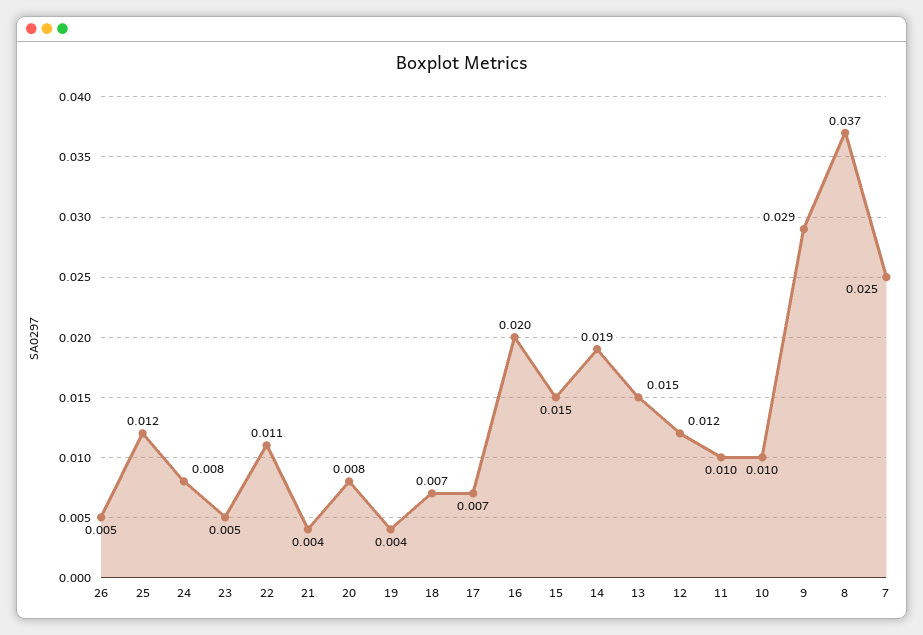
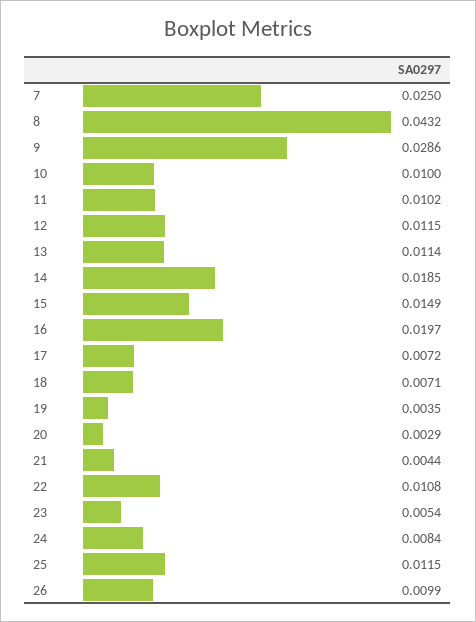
26: 0.005 -> 0.0099
20: 0.008 -> 0.0029
13: 0.015 -> 0.0114
8: 0.037 -> 0.0432

